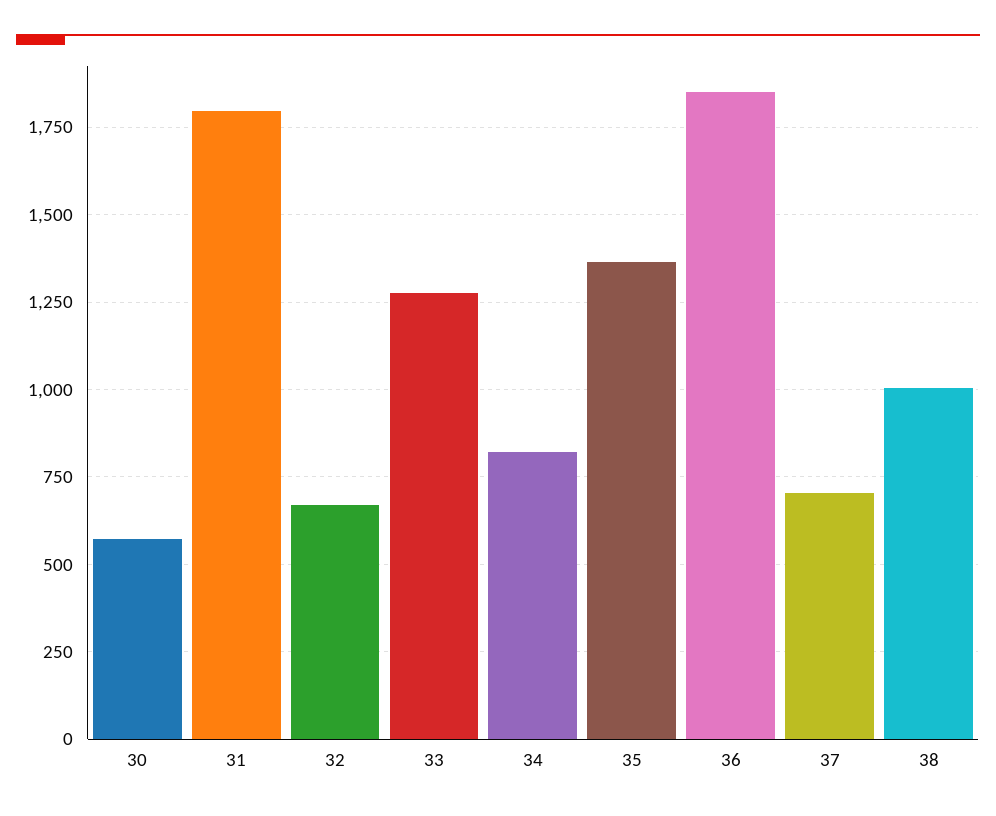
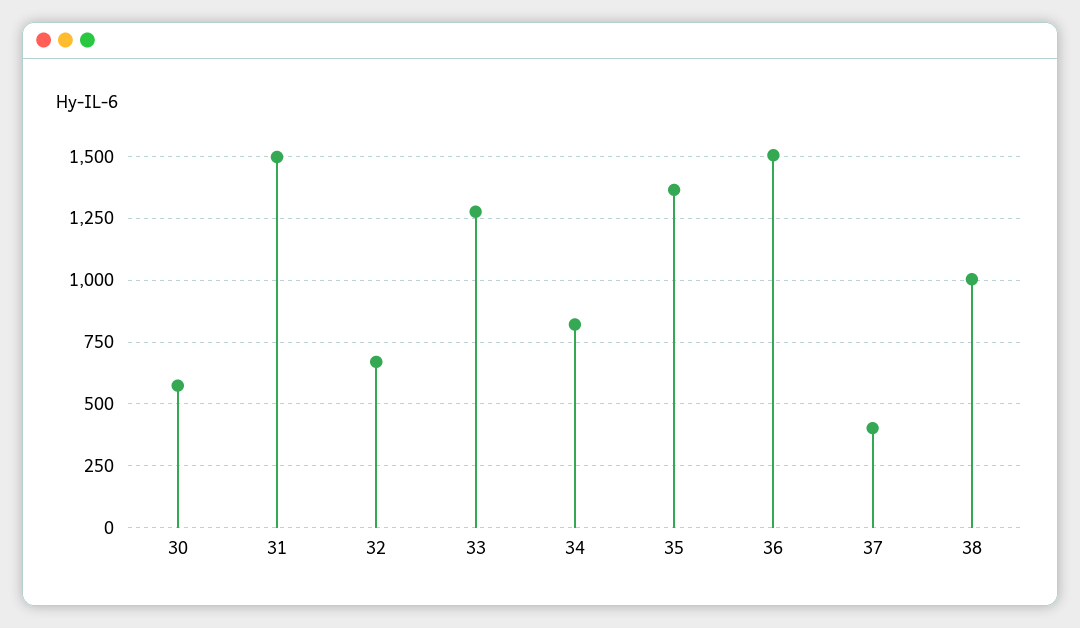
31: 1800 -> 1500
36: 1850 -> 1500
37: 700 -> 400

